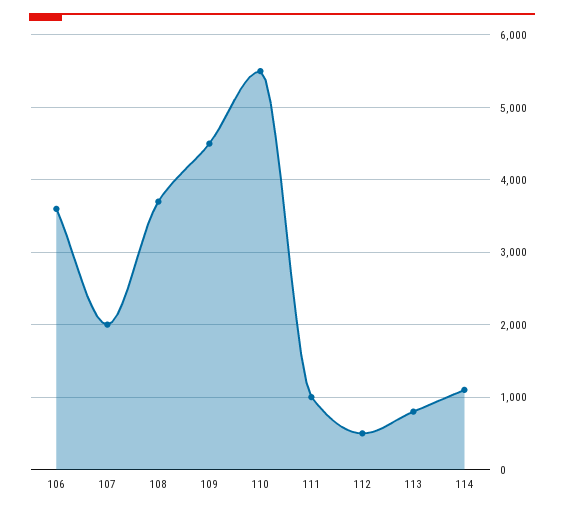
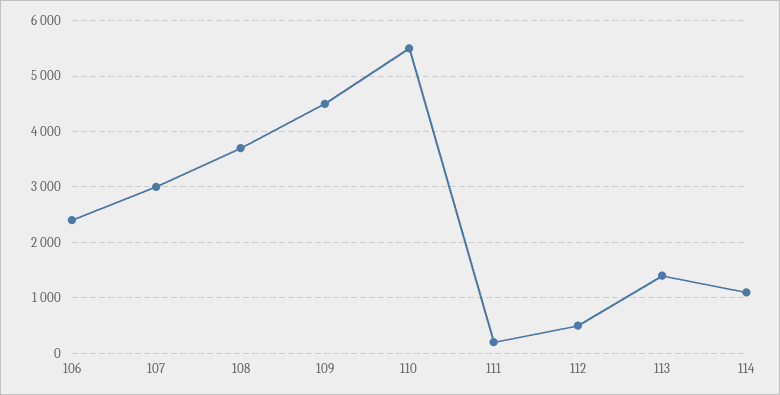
106: 3600 -> 2400
107: 2000 -> 3000
111: 1000 -> 200
113: 800 -> 1400

